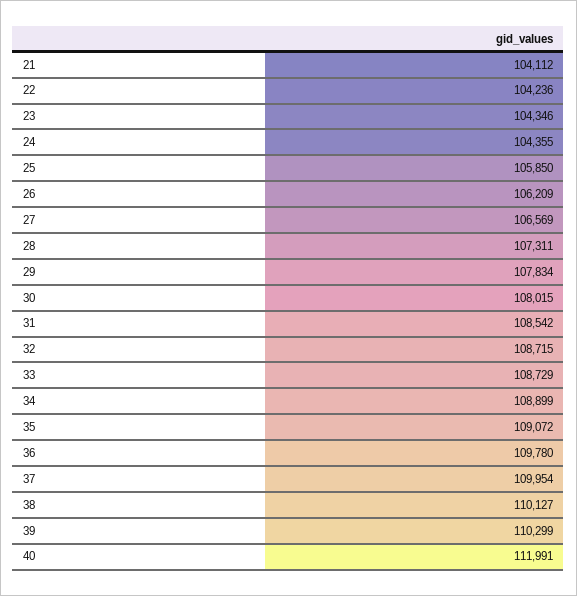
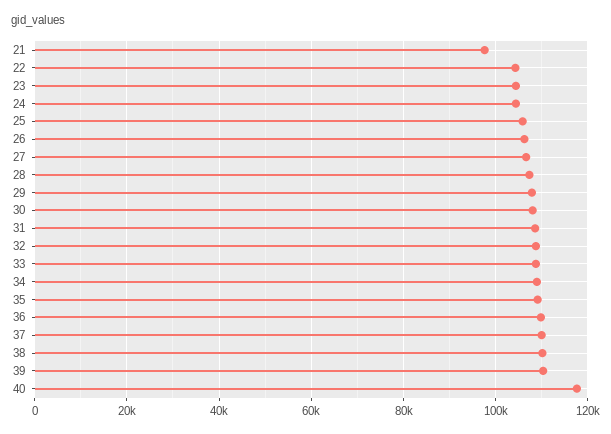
21: 104112 -> 98000
40: 111991 -> 118000

